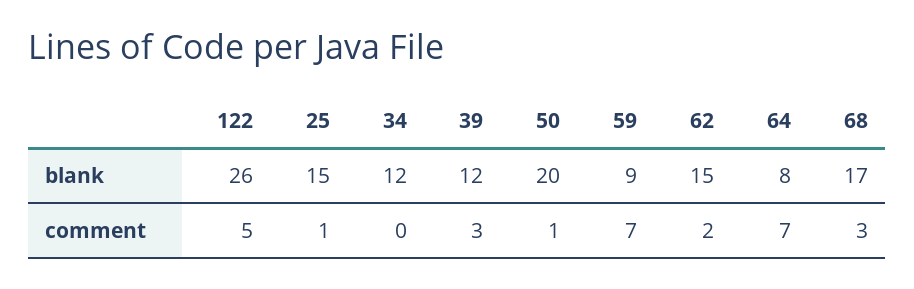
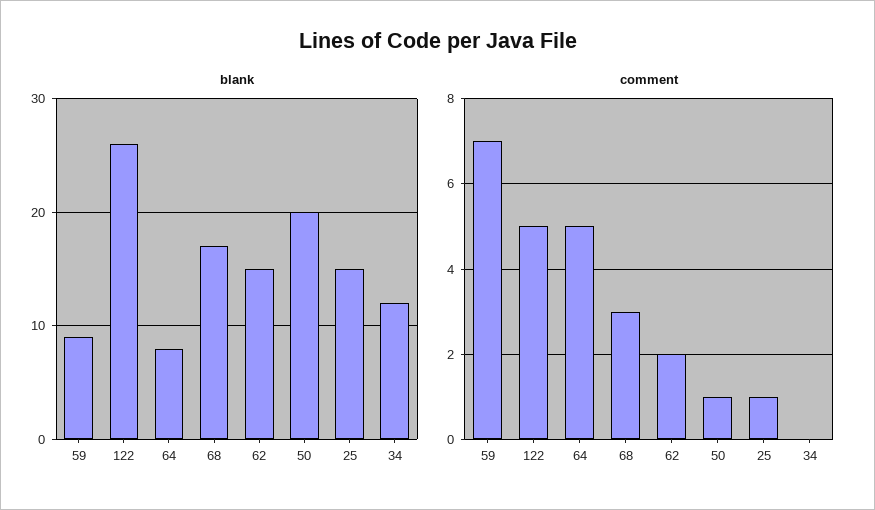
blank, 39: 12 -> none
comment, 39: 3 -> none
comment, 64: 7 -> 5

